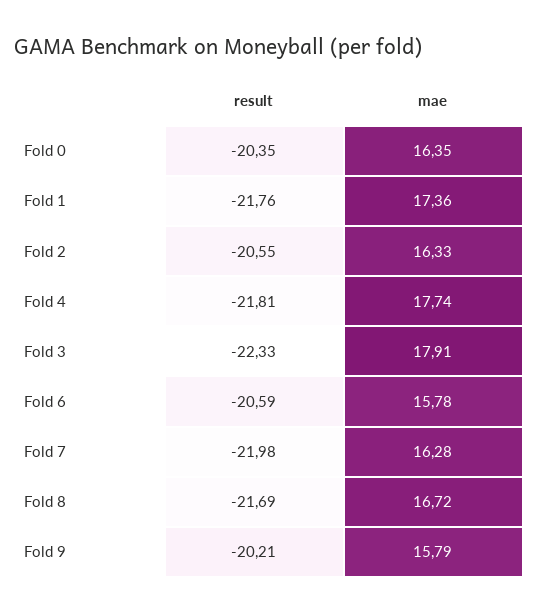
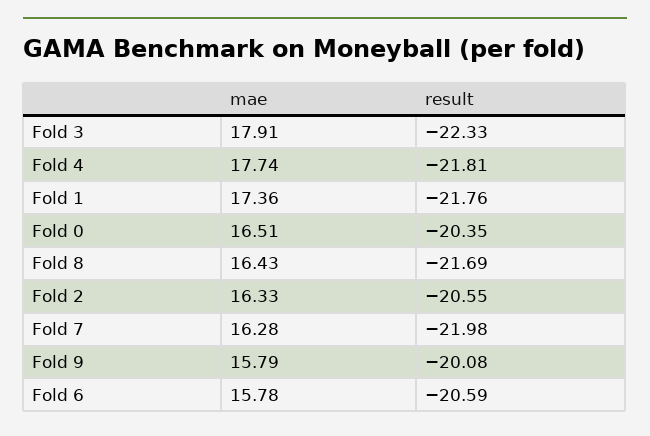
mae, Fold 0: 16.35 -> 16.51
mae, Fold 8: 16.72 -> 16.43
result, Fold 9: -20.21 -> -20.08

